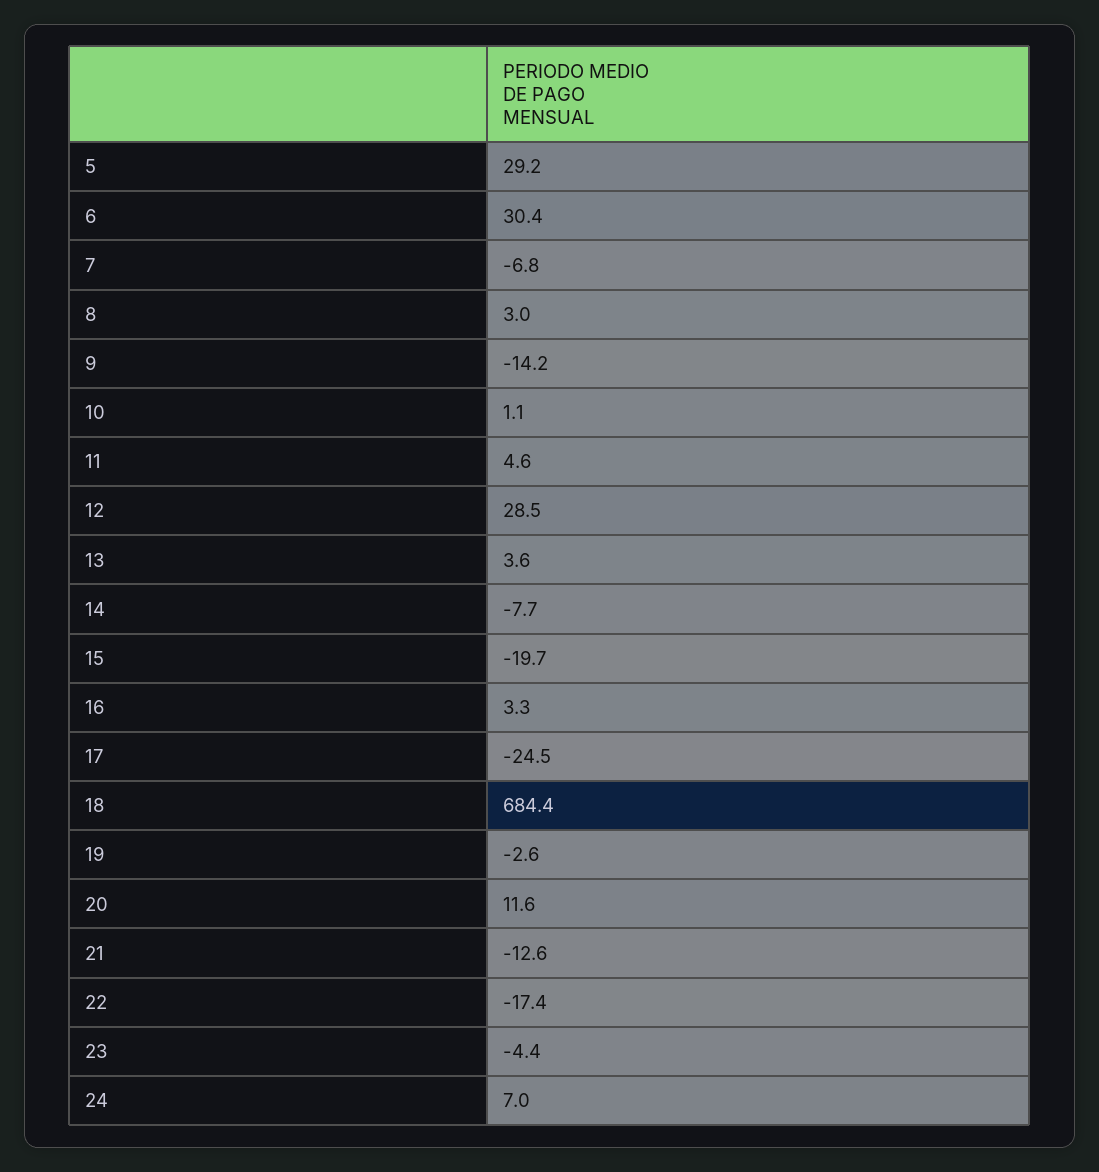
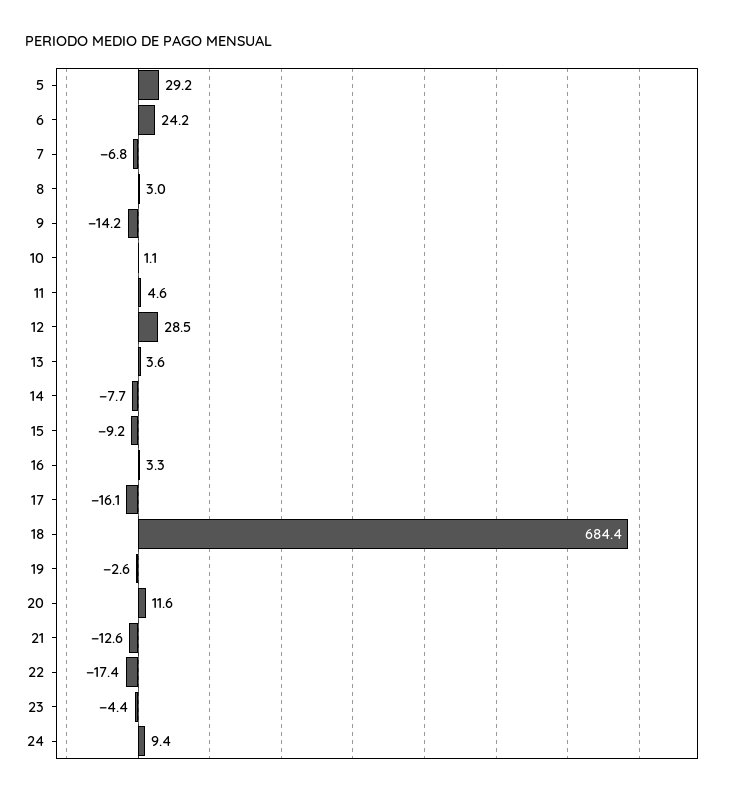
6: 30.4 -> 24.2
15: -19.7 -> -9.2
17: -24.5 -> -16.1
24: 7 -> 9.4

